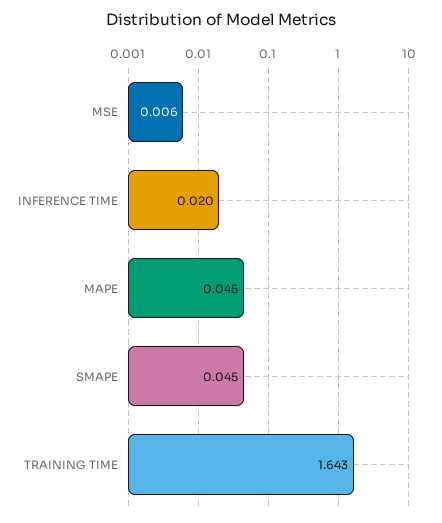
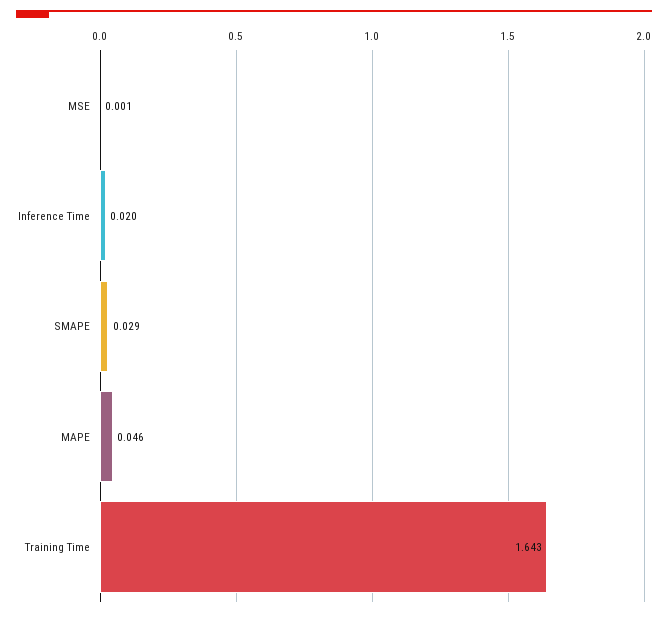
MSE: 0.006 -> 0.001
MAPE: 0.045 -> 0.046
SMAPE: 0.045 -> 0.029

